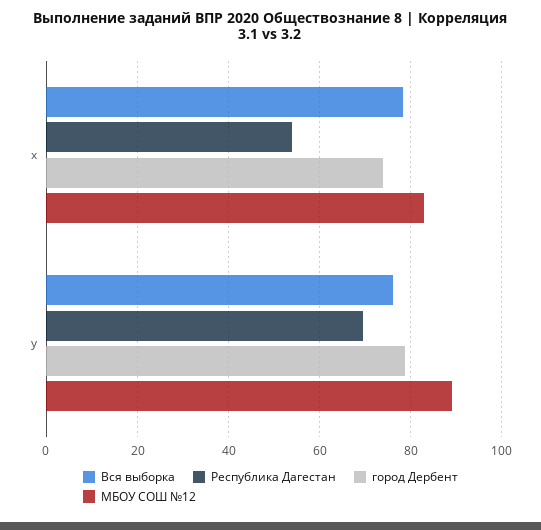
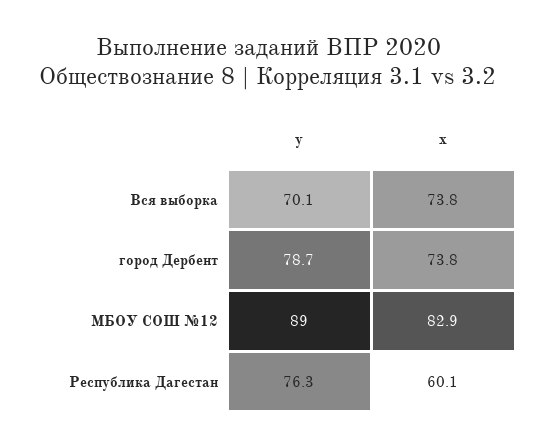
Вся выборка, x: 78 -> 73.8
Республика Дагестан, x: 54 -> 60.1
Вся выборка, y: 76 -> 70.1
Республика Дагестан, y: 70 -> 76.3

